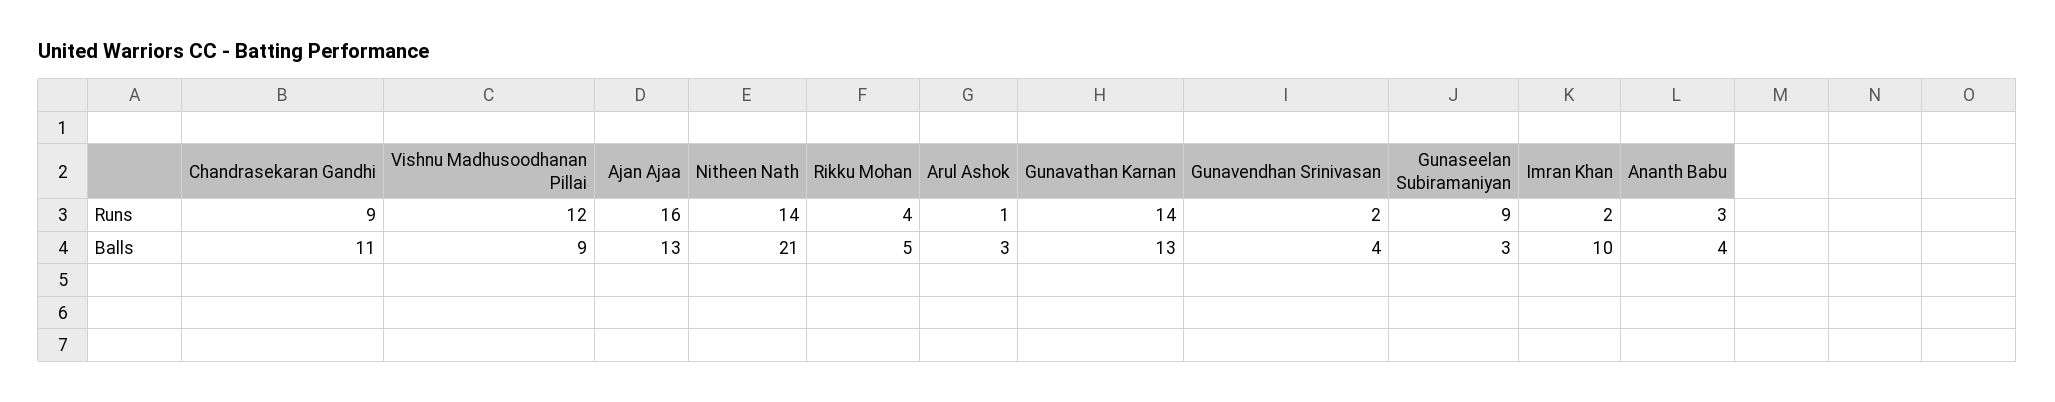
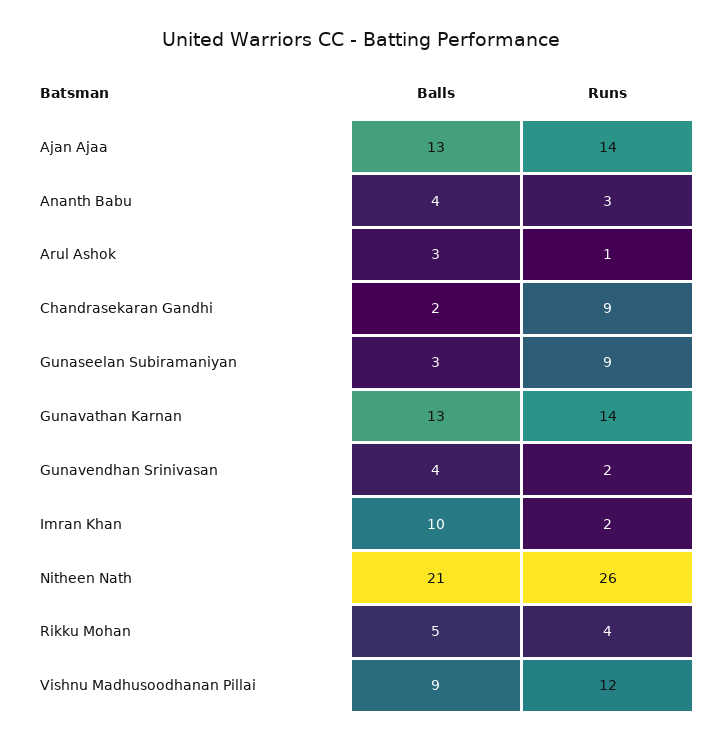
Ajan Ajaa, Runs: 16 -> 14
Nitheen Nath, Runs: 14 -> 26
Chandrasekaran Gandhi, Balls: 11 -> 2

